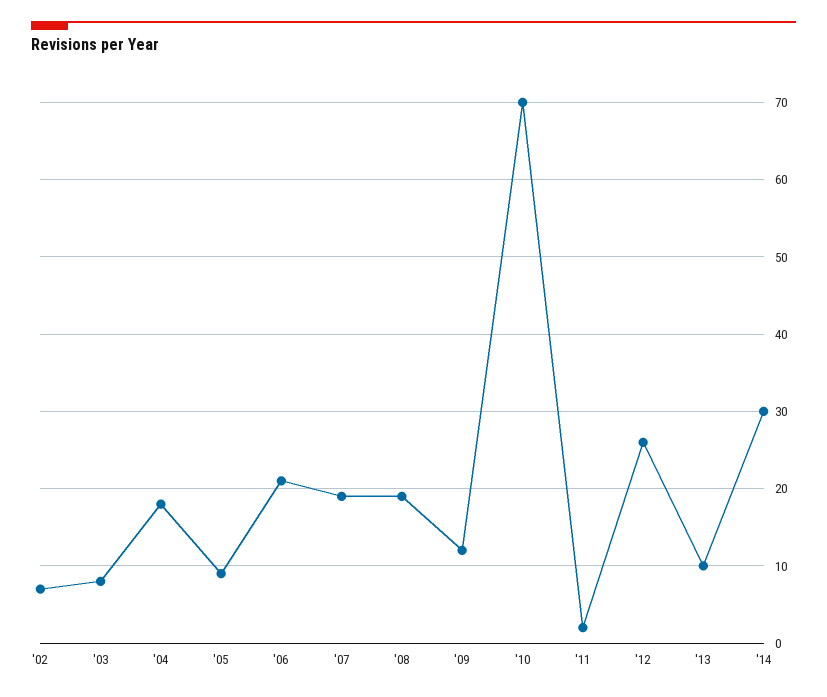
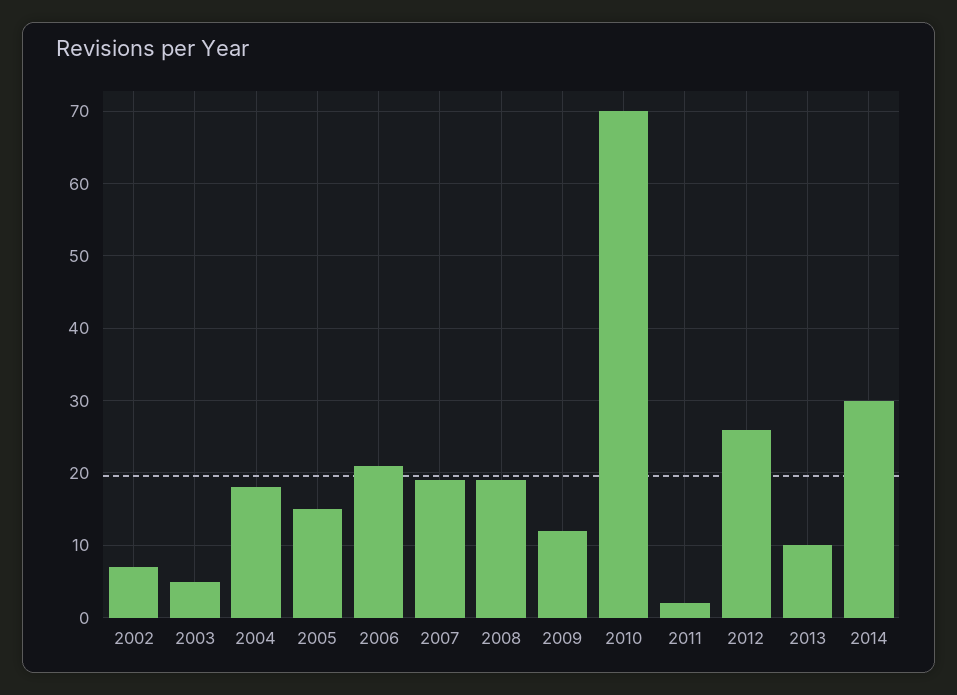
'03: 8 -> 5
'05: 9 -> 15

